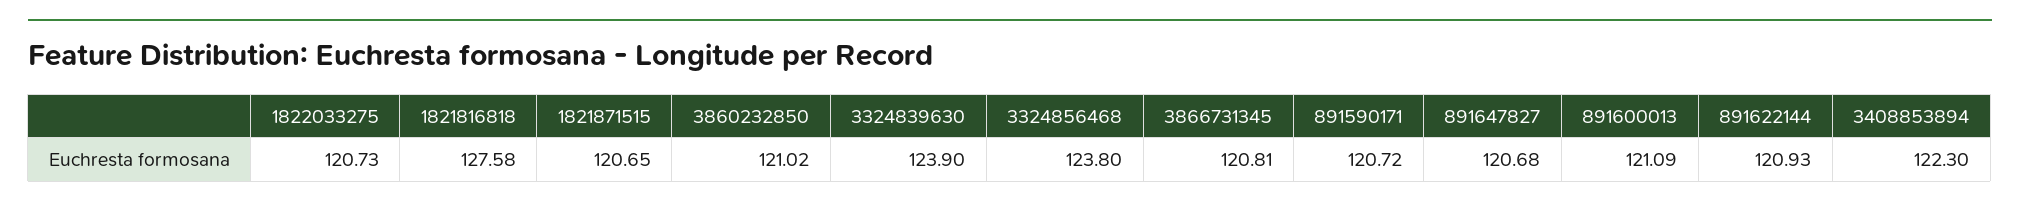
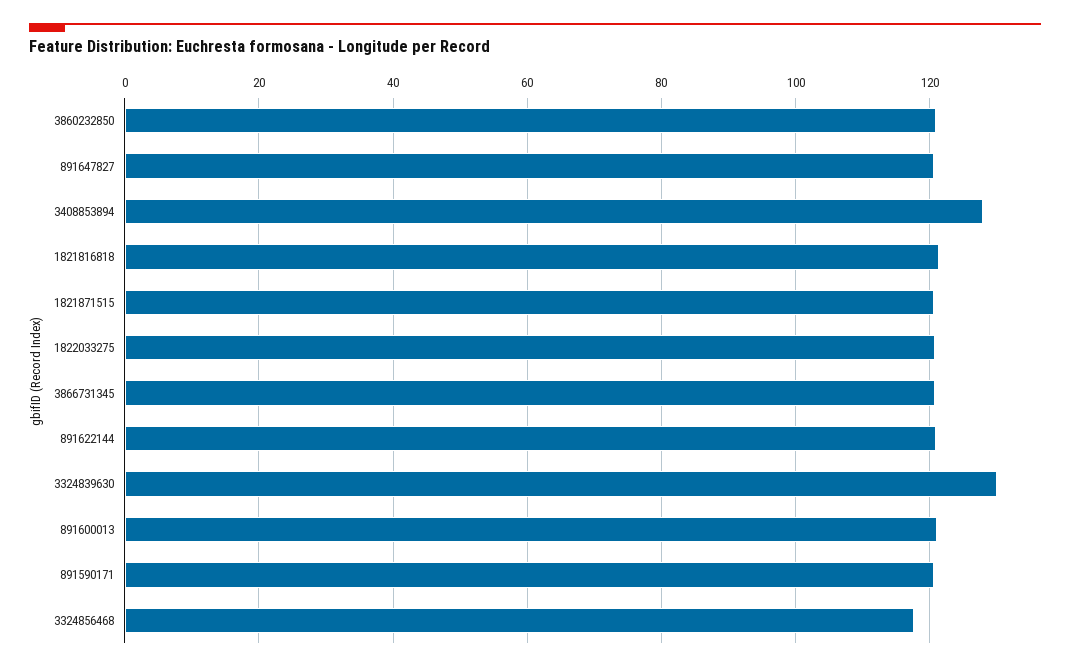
1821816818: 127.58 -> 122
3324839630: 123.9 -> 130
3324856468: 123.8 -> 118
3408853894: 122.3 -> 128

